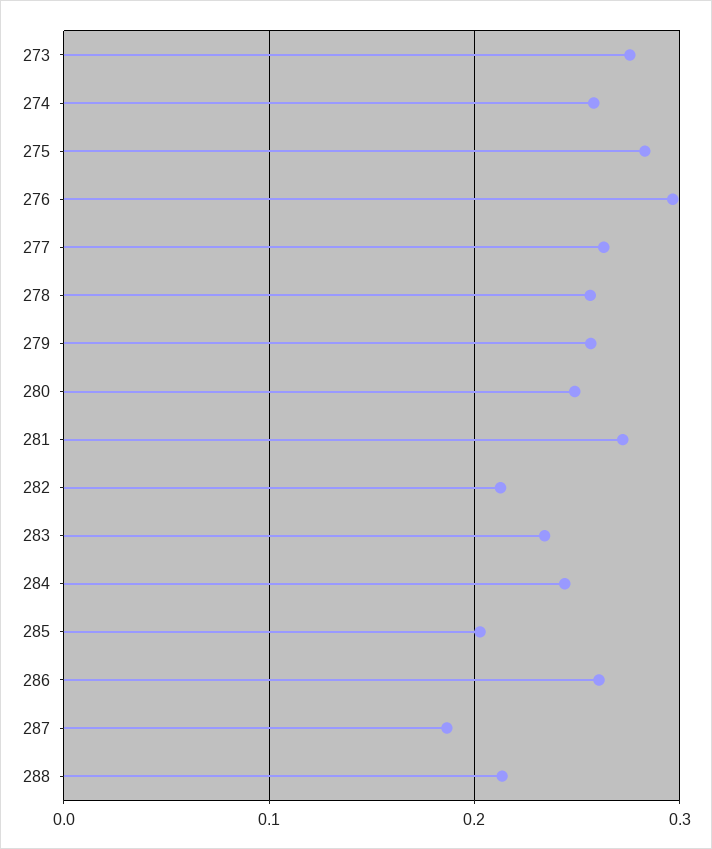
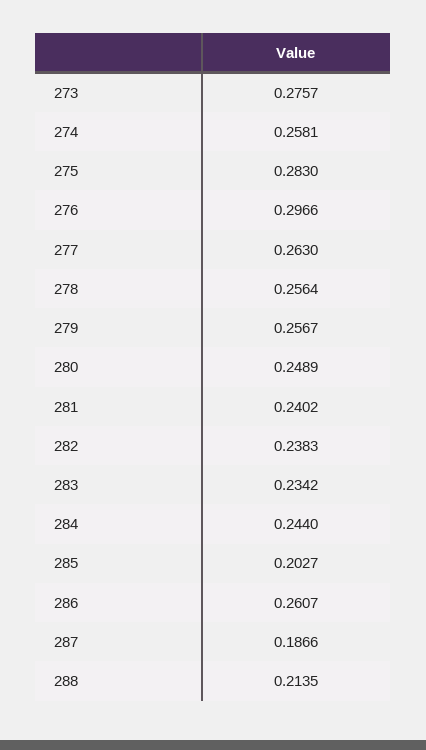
281: 0.27 -> 0.2402
282: 0.21 -> 0.2383

